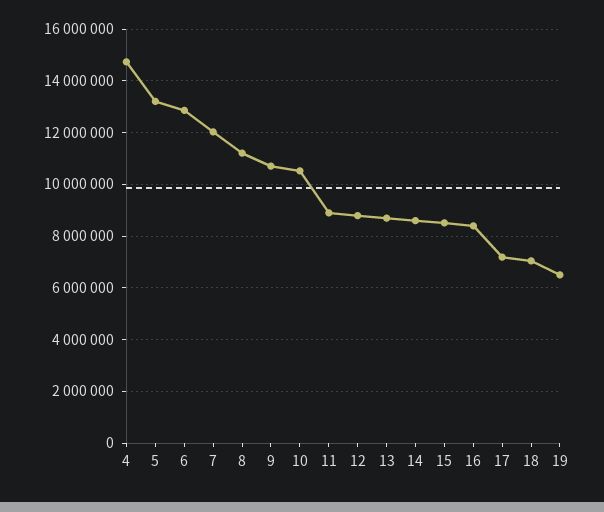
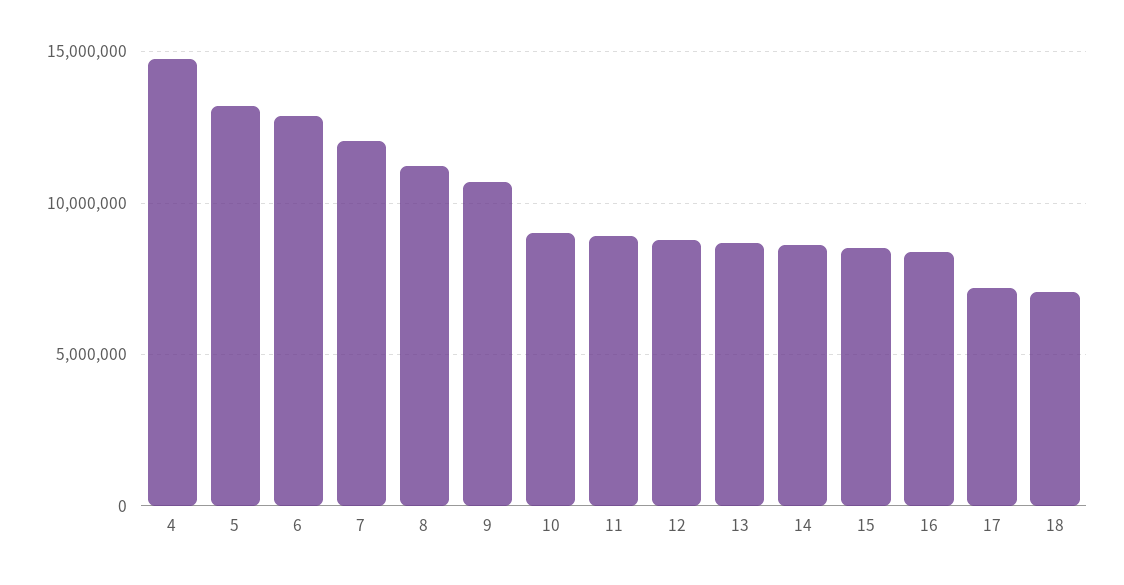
10: 10500000 -> 9000000
19: 6500000 -> none

